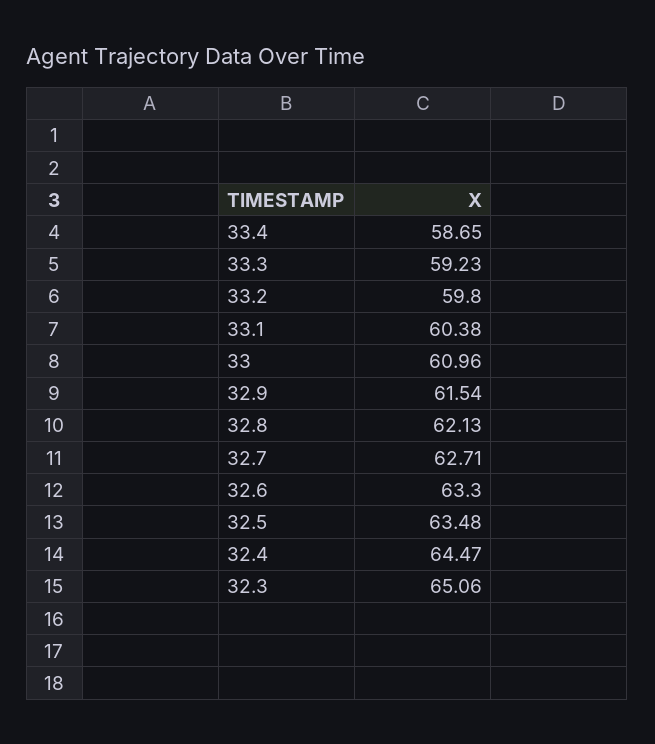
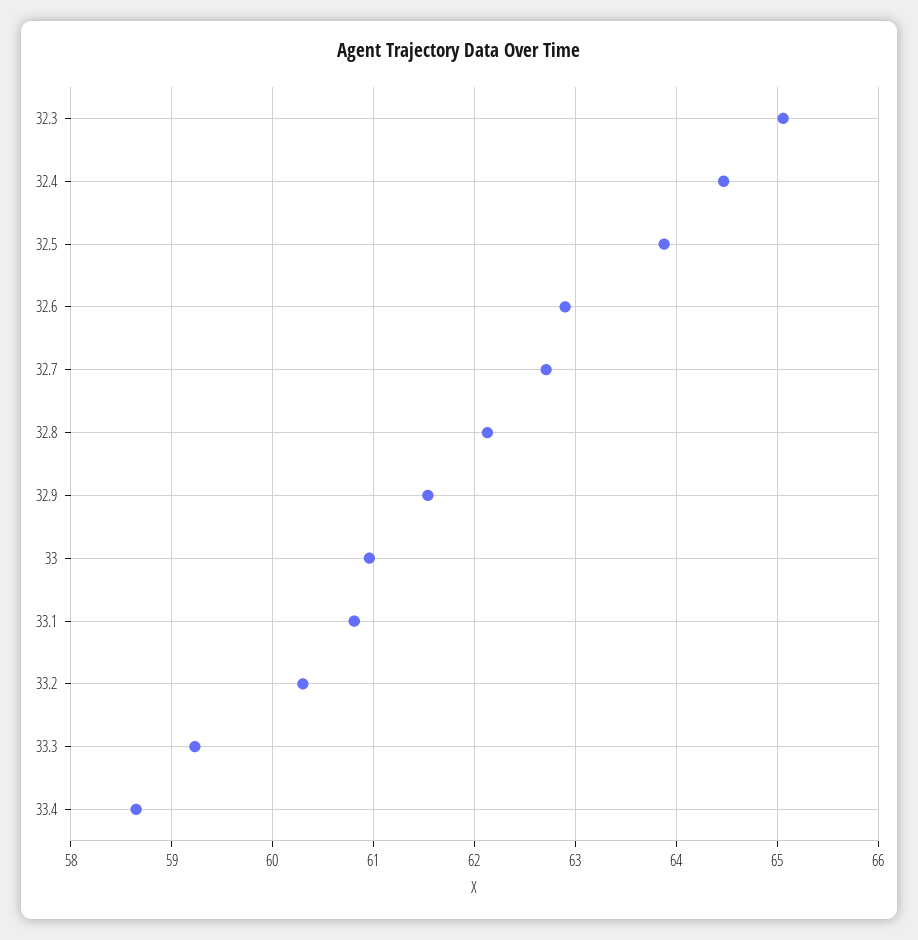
33.2: 59.8 -> 60.3
33.1: 60.38 -> 60.8
32.6: 63.3 -> 62.9
32.5: 63.48 -> 63.9

